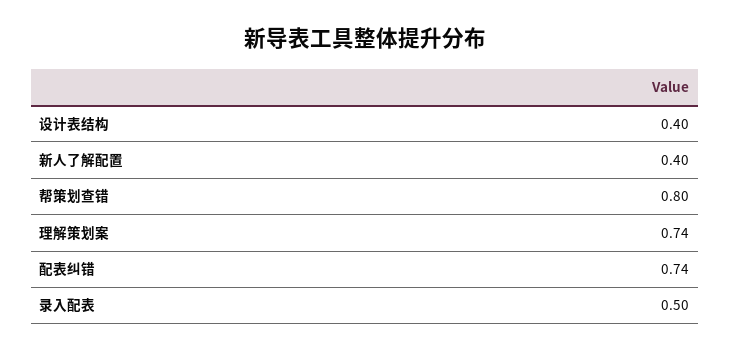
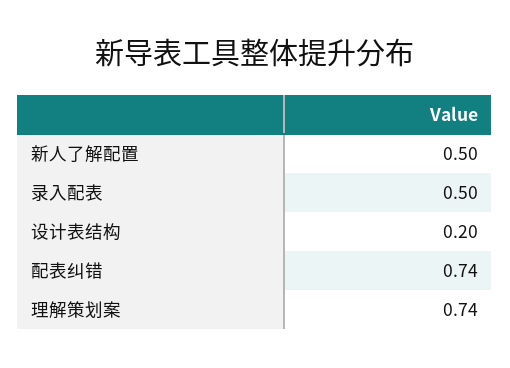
设计表结构: 0.4 -> 0.2
新人了解配置: 0.4 -> 0.5
帮策划查错: 0.8 -> none

